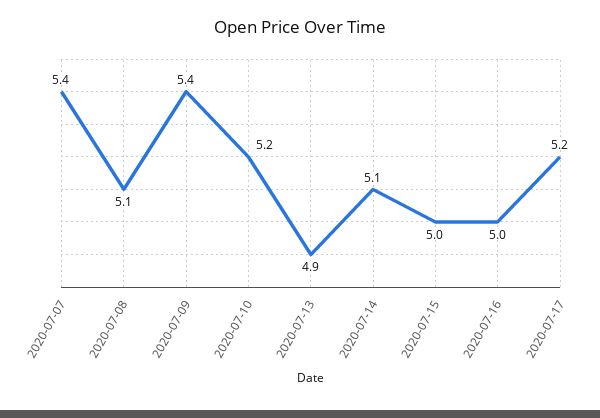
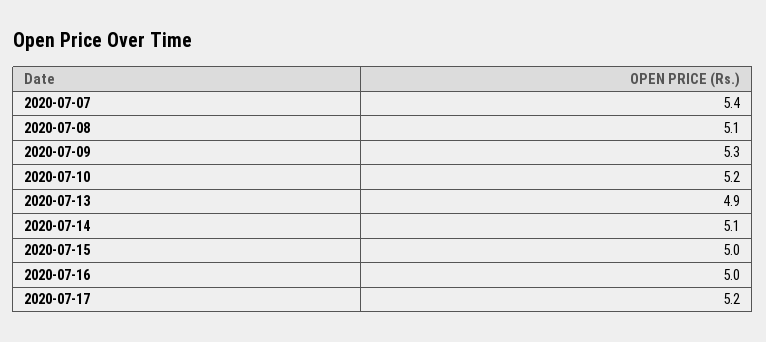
2020-07-09: 5.4 -> 5.3

